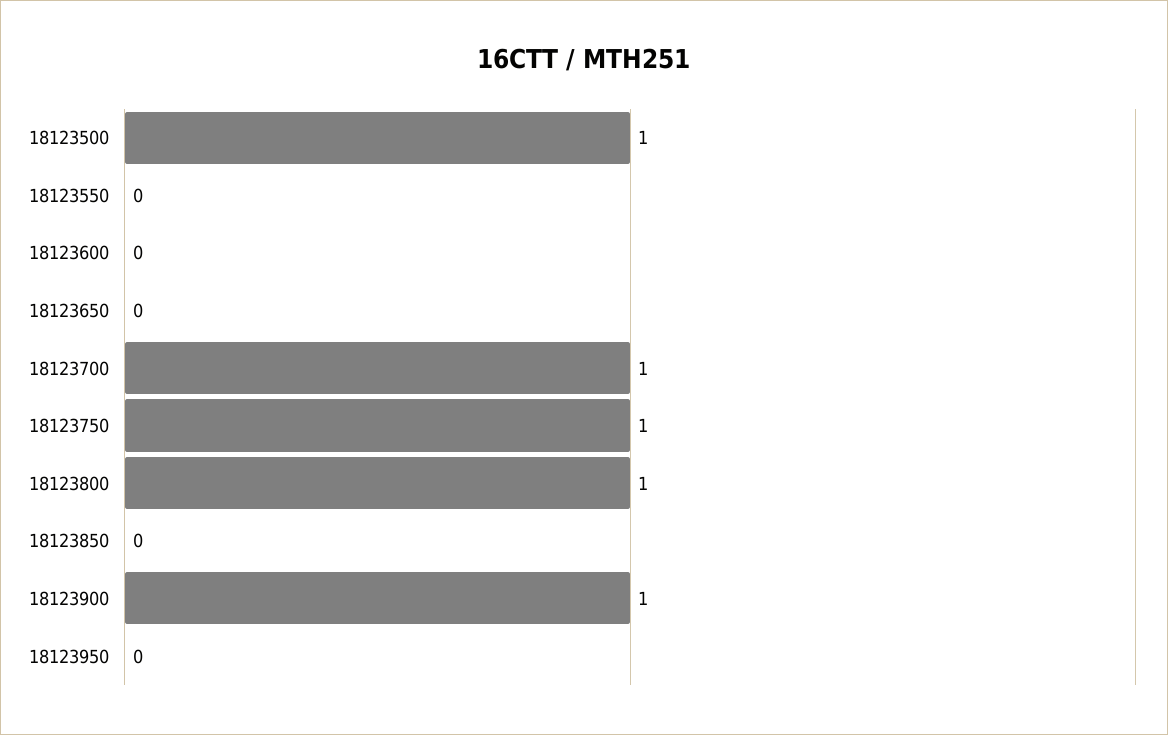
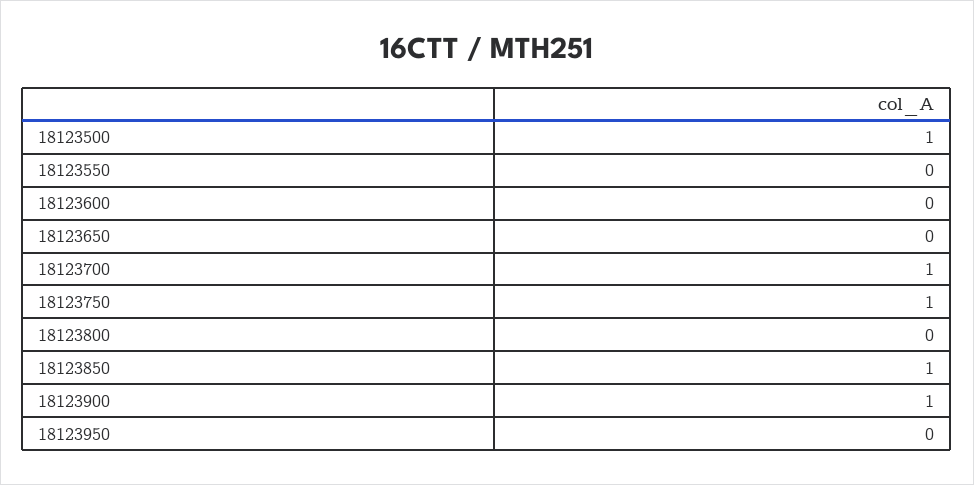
18123800: 1 -> 0
18123850: 0 -> 1

